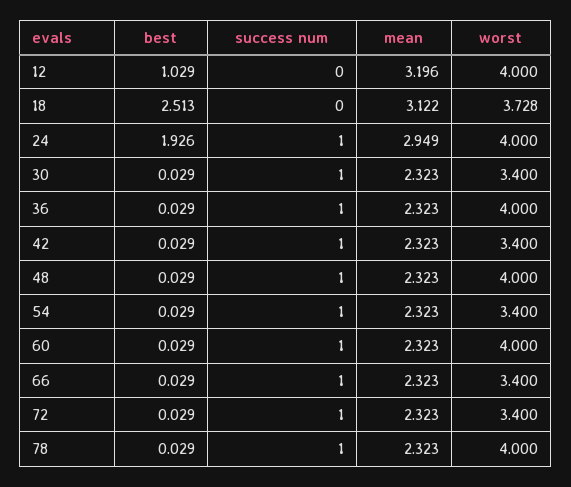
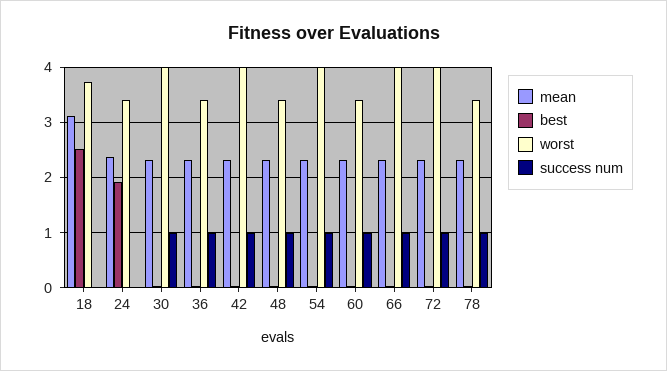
best, 12: 1.029 -> none
success num, 12: 0 -> none
mean, 12: 3.196 -> none
worst, 12: 4 -> none
success num, 24: 1 -> 0
mean, 24: 2.949 -> 2.4
worst, 24: 4 -> 3.4
worst, 30: 3.4 -> 4
worst, 36: 4 -> 3.4
worst, 42: 3.4 -> 4
worst, 48: 4 -> 3.4
worst, 54: 3.4 -> 4
worst, 60: 4 -> 3.4
worst, 66: 3.4 -> 4
worst, 72: 3.4 -> 4
worst, 78: 4 -> 3.4

